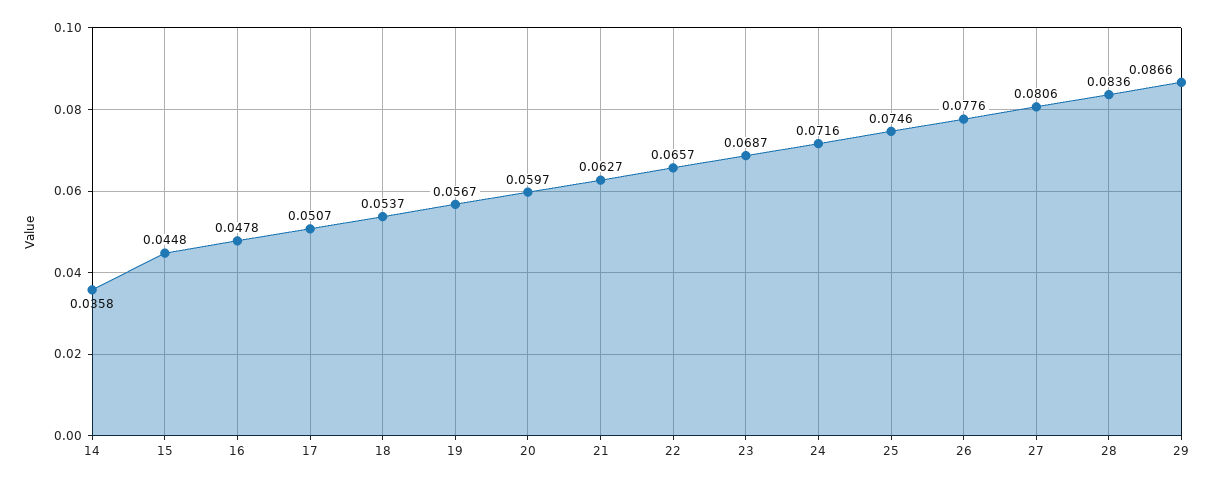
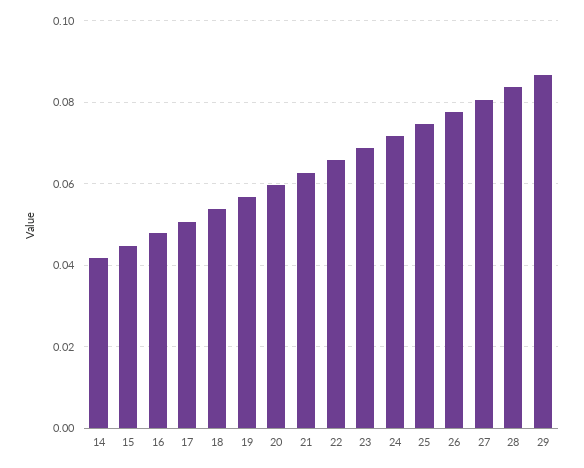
14: 0.0358 -> 0.042

